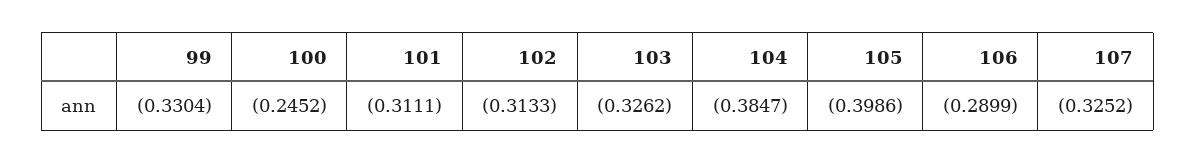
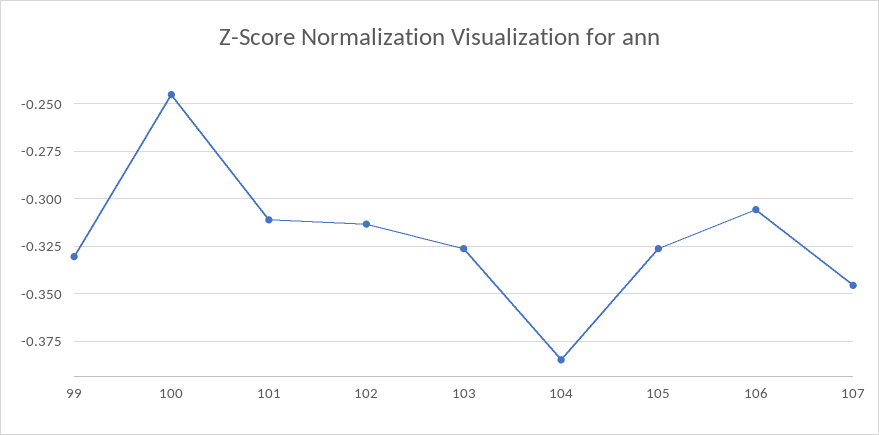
105: -0.3986 -> -0.325
106: -0.2899 -> -0.305
107: -0.3252 -> -0.345

